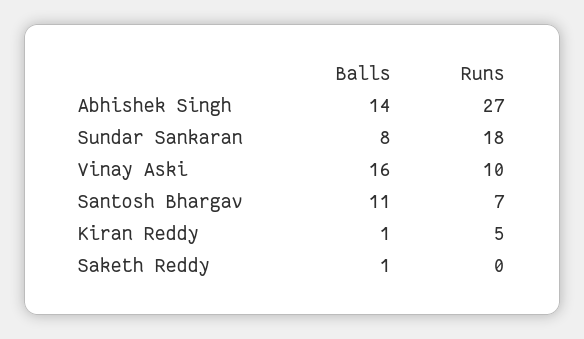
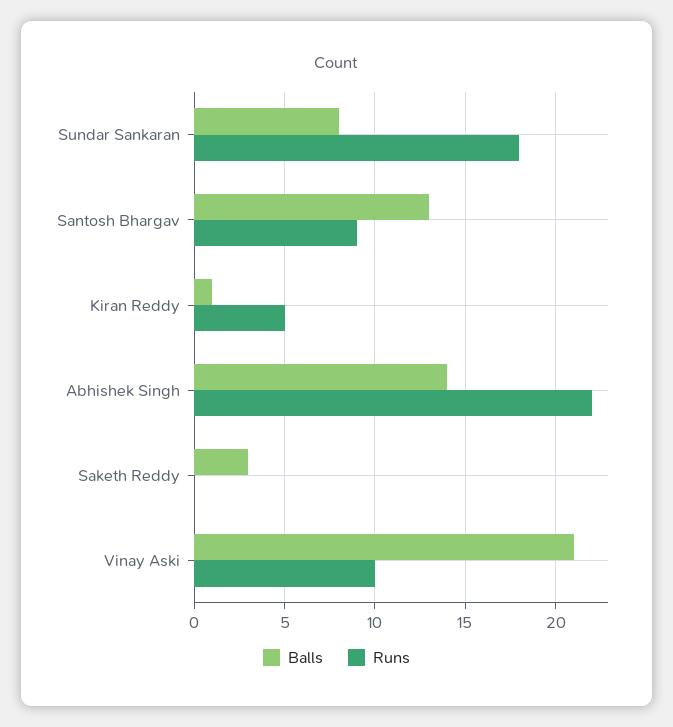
Runs, Abhishek Singh: 27 -> 22
Balls, Vinay Aski: 16 -> 21
Balls, Santosh Bhargav: 11 -> 13
Runs, Santosh Bhargav: 7 -> 9
Balls, Saketh Reddy: 1 -> 3

